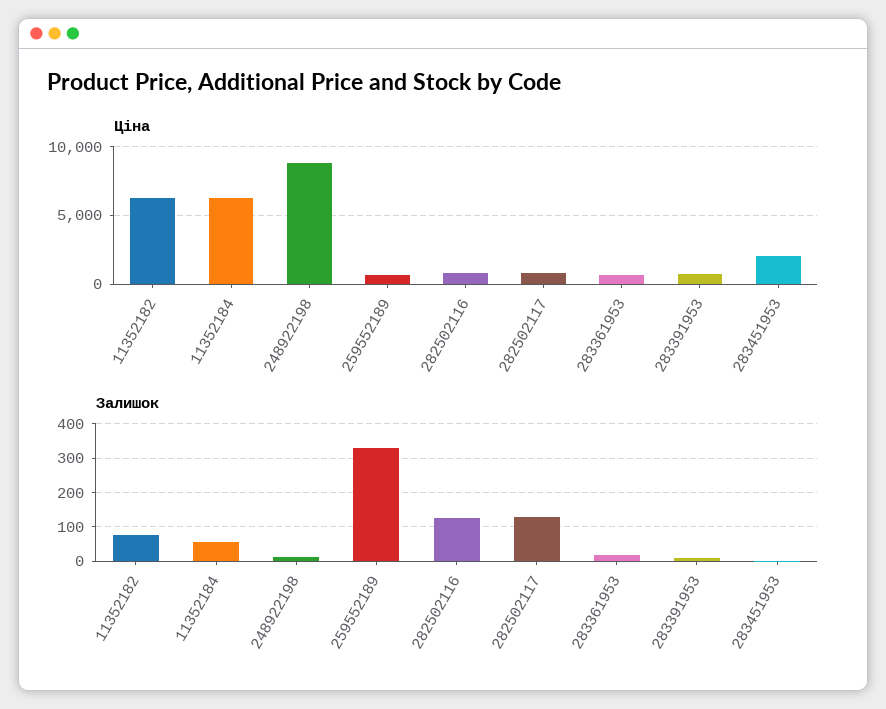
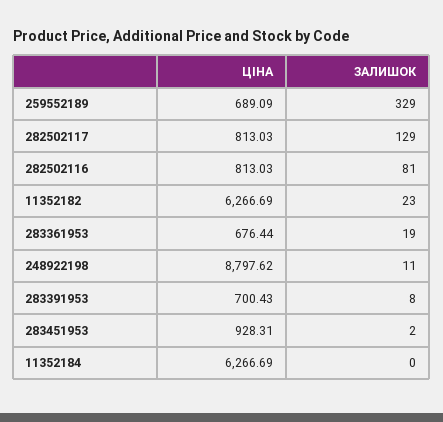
Ціна, 283451953: 2000 -> 928.31
Залишок, 11352182: 80 -> 23
Залишок, 11352184: 60 -> 0
Залишок, 282502116: 120 -> 81

